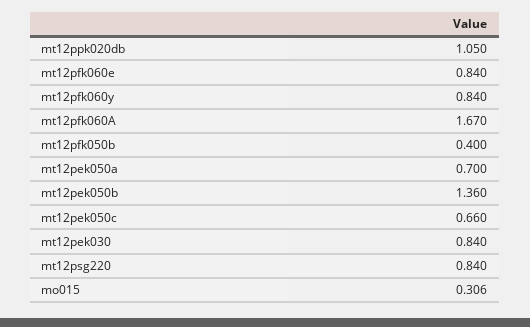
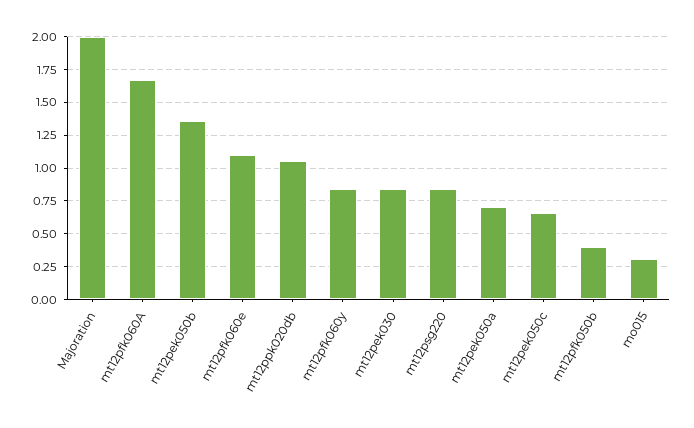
mt12pfk060e: 0.84 -> 1.1
Majoration: none -> 2

